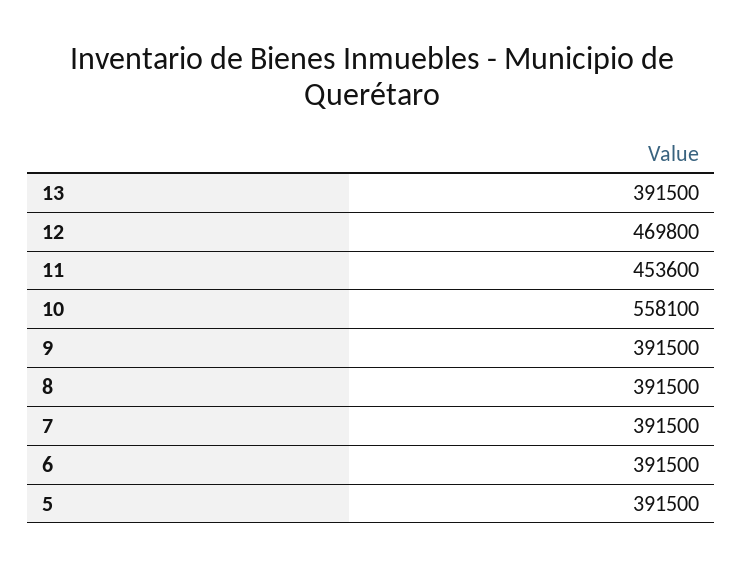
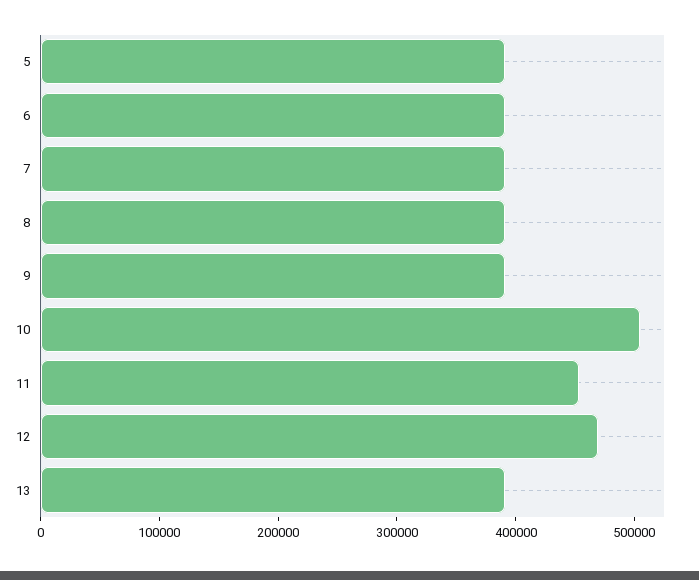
10: 558100 -> 500000

